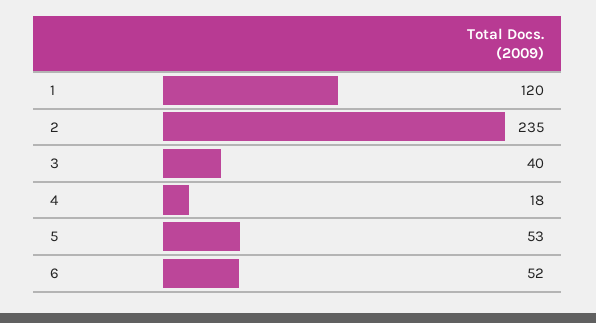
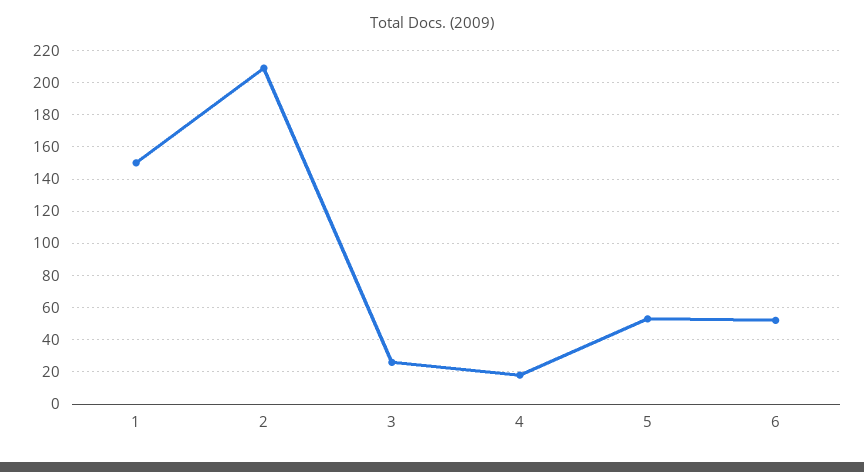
1: 120 -> 150
2: 235 -> 210
3: 40 -> 25

